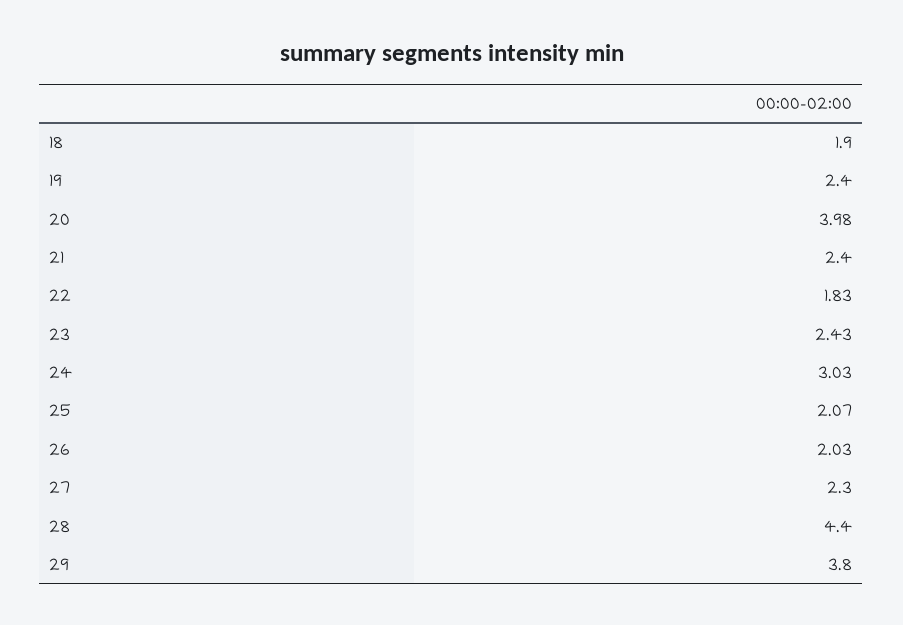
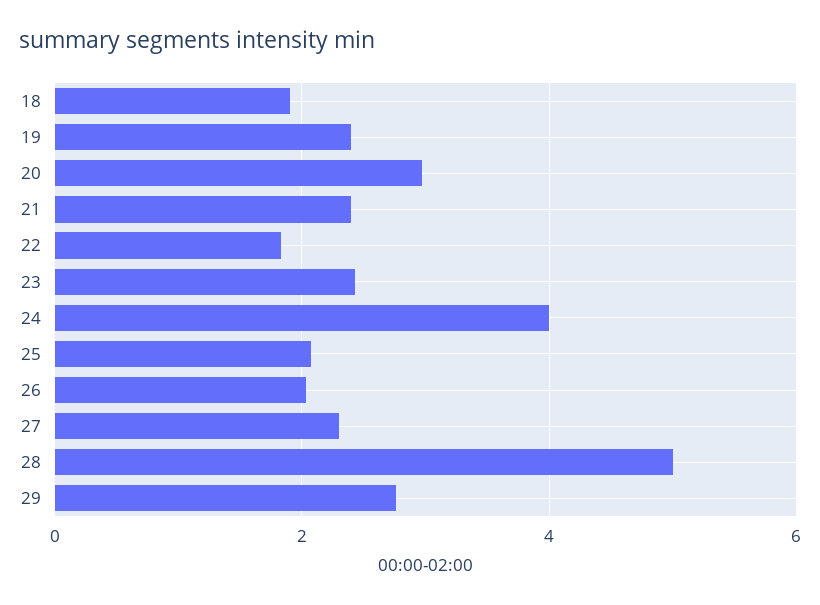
20: 3.98 -> 3
24: 3.03 -> 4
28: 4.4 -> 5
29: 3.8 -> 2.8

